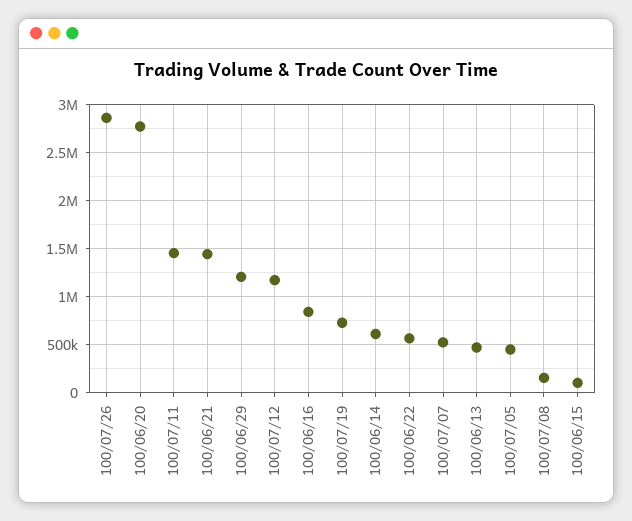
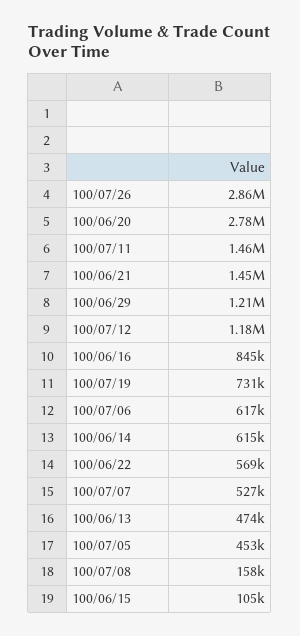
100/07/06: none -> 617000

